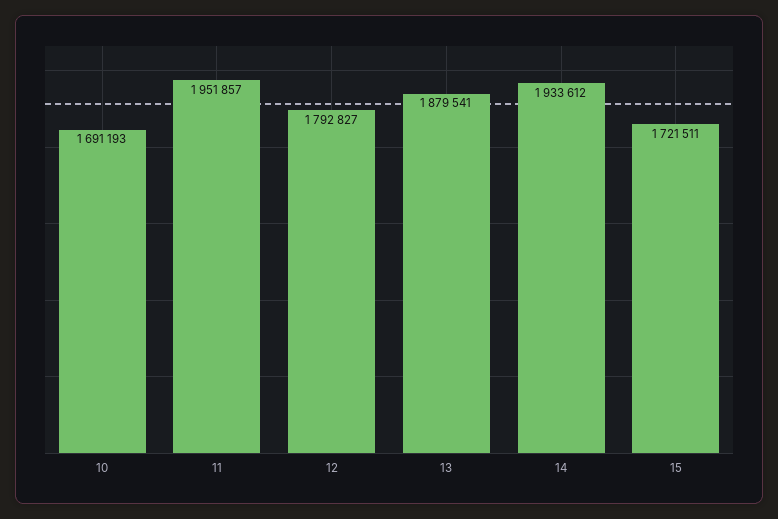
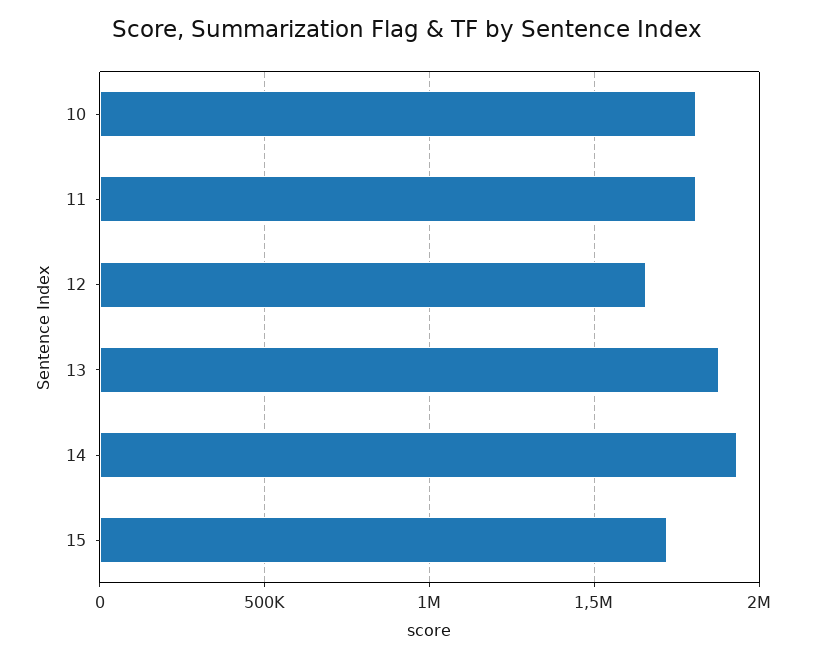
10: 1691193 -> 1800000
11: 1951857 -> 1800000
12: 1792827 -> 1650000

